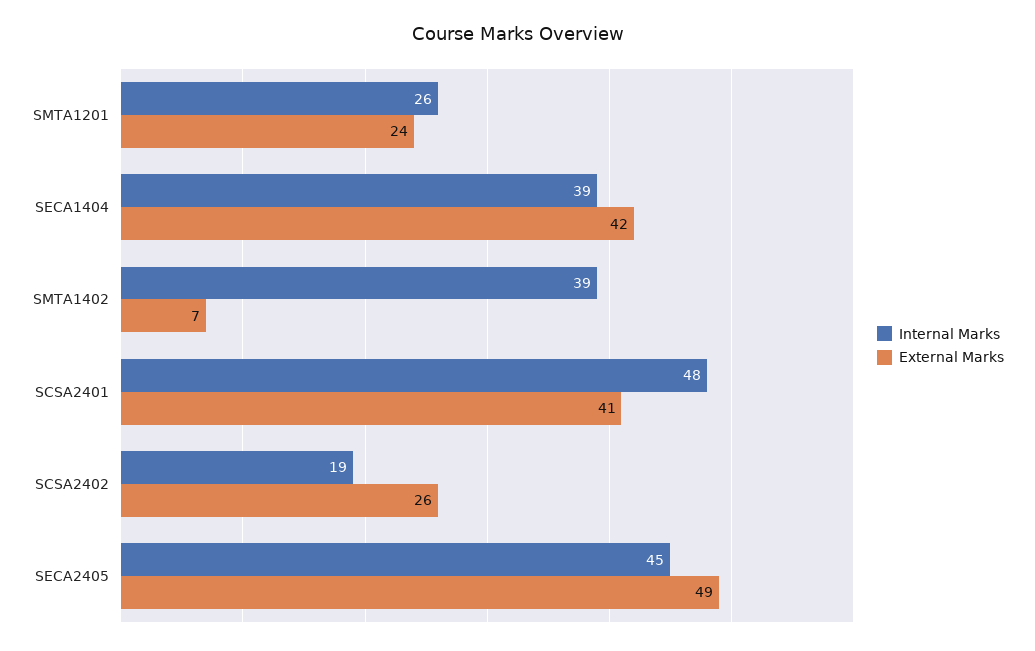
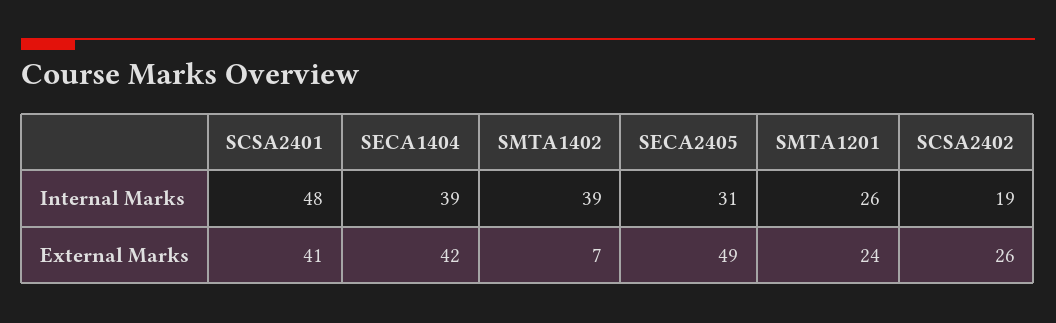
Internal Marks, SECA2405: 45 -> 31

